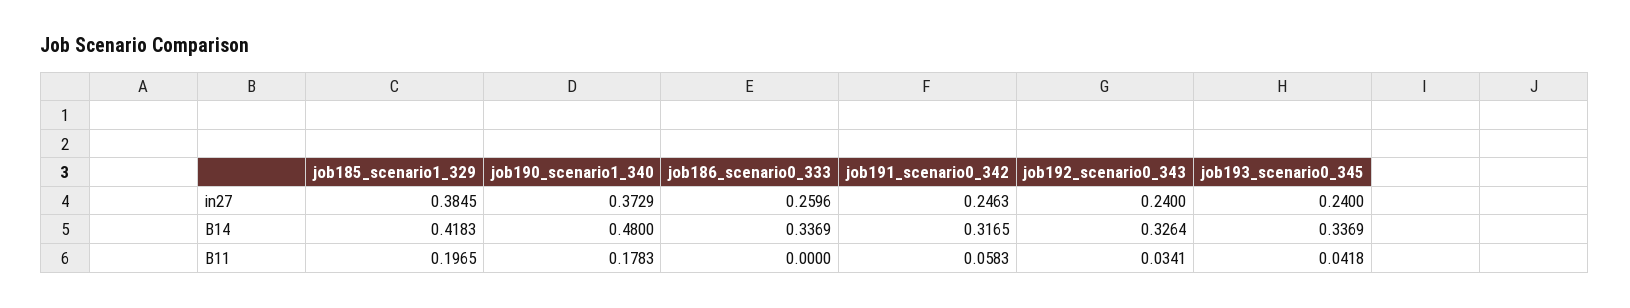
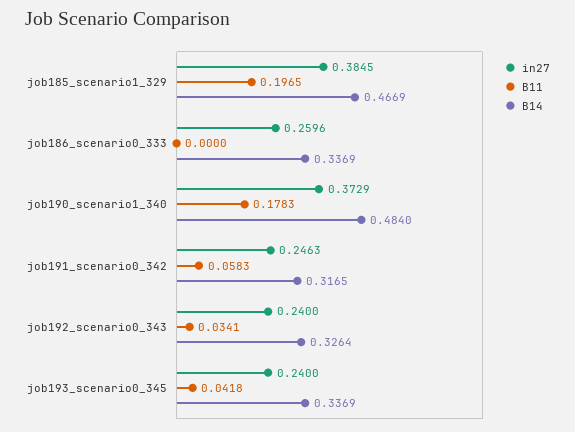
B14, job185_scenario1_329: 0.4183 -> 0.4669
B14, job190_scenario1_340: 0.48 -> 0.484

